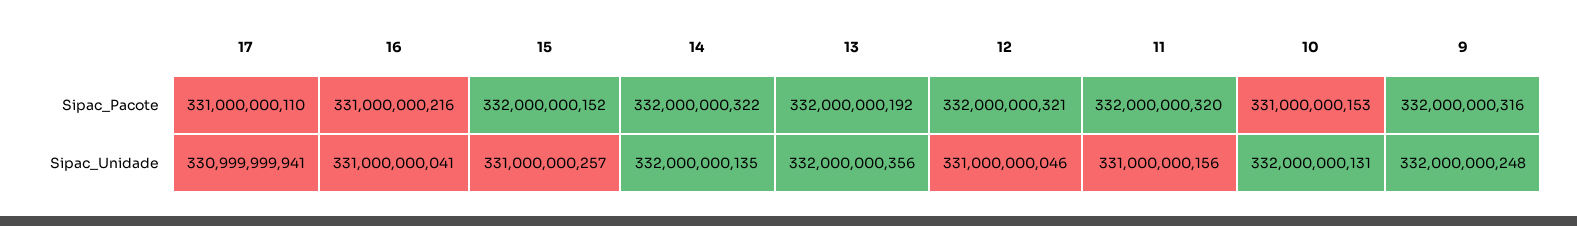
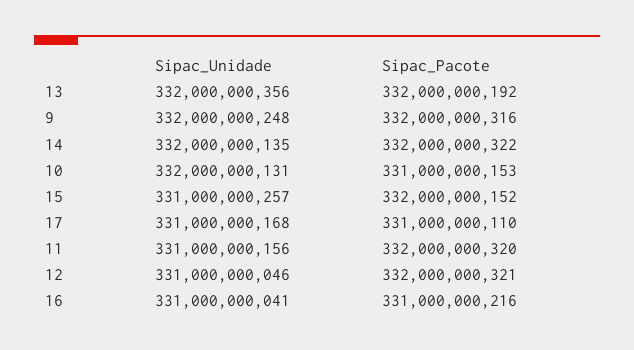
17, Sipac_Unidade: 330999999941 -> 331000000168

